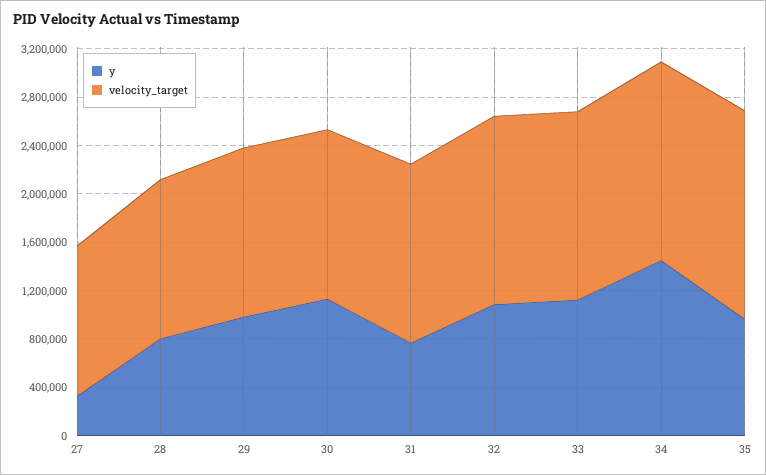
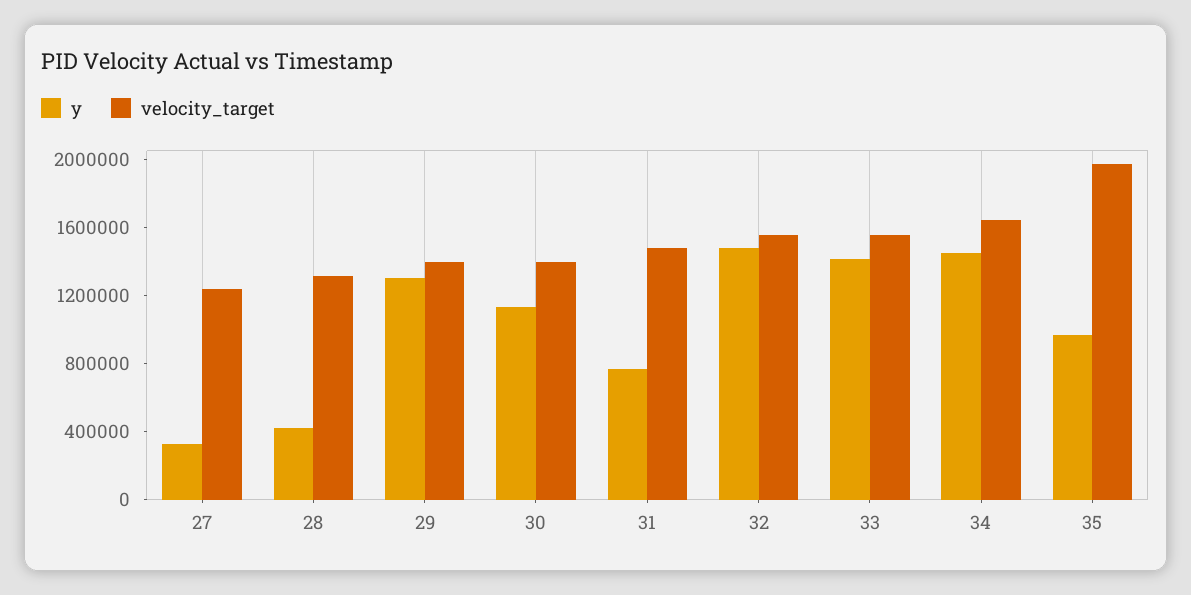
y, 28: 800000 -> 400000
y, 29: 1000000 -> 1300000
y, 32: 1100000 -> 1500000
y, 33: 1100000 -> 1400000
velocity_target, 35: 1700000 -> 2000000

